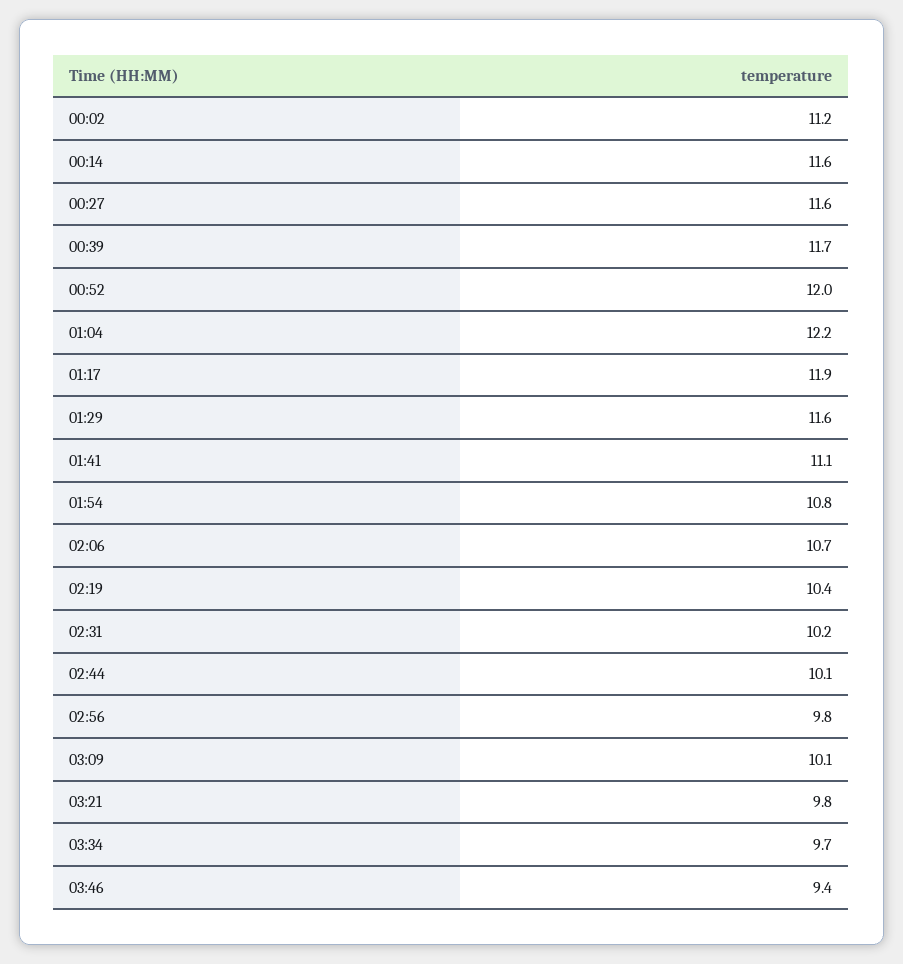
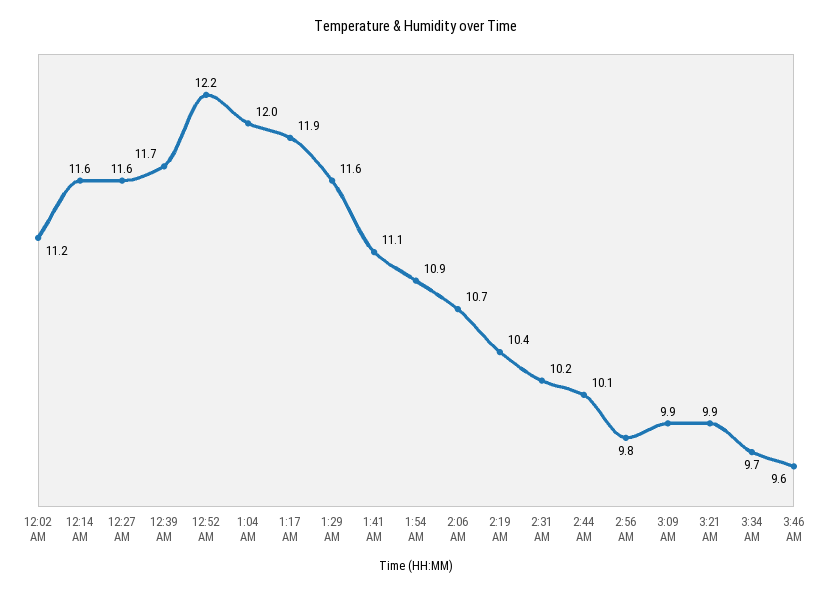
00:52: 12 -> 12.2
01:04: 12.2 -> 12
01:54: 10.8 -> 10.9
03:09: 10.1 -> 9.9
03:21: 9.8 -> 9.9
03:46: 9.4 -> 9.6

